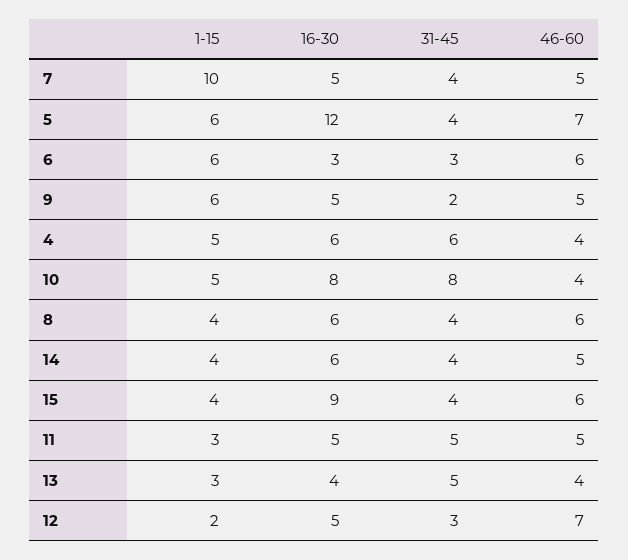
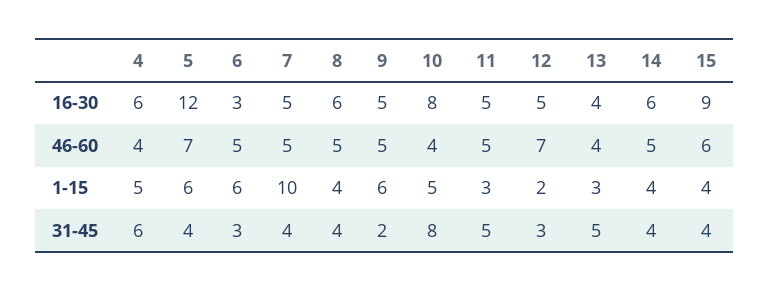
46-60, 6: 6 -> 5
46-60, 8: 6 -> 5

